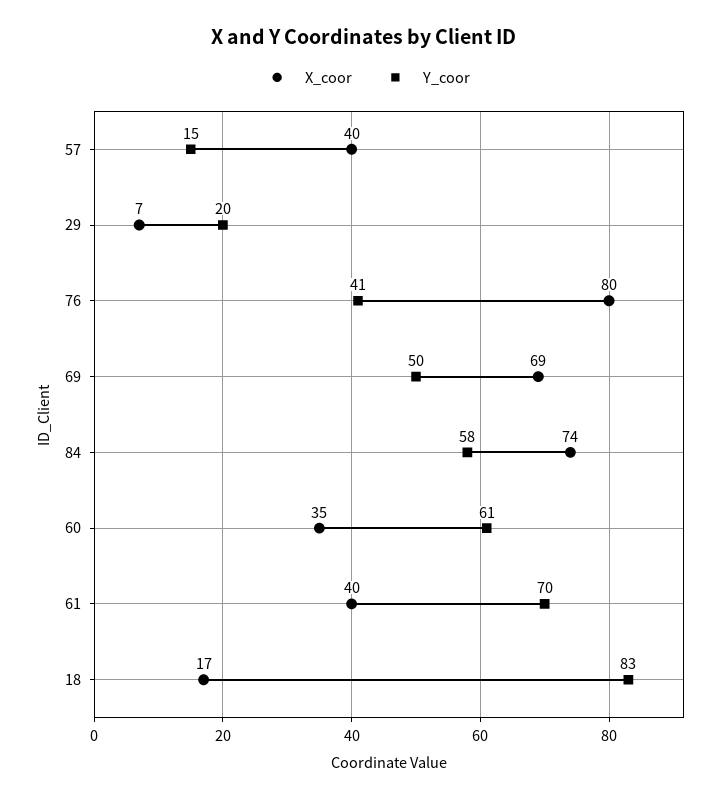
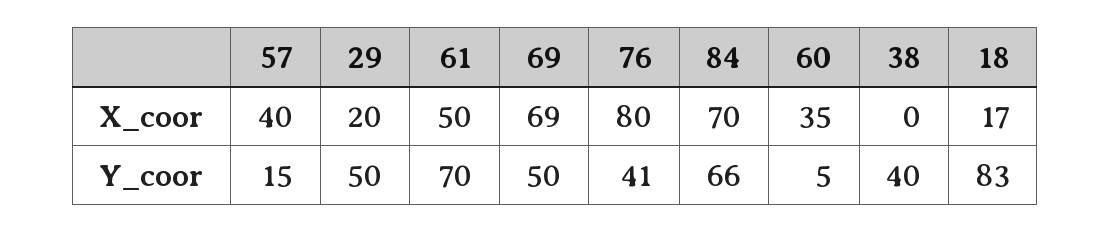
X_coor, 29: 7 -> 20
Y_coor, 29: 20 -> 50
X_coor, 84: 74 -> 70
Y_coor, 84: 58 -> 66
Y_coor, 60: 61 -> 5
X_coor, 61: 40 -> 50
X_coor, 38: none -> 0
Y_coor, 38: none -> 40

